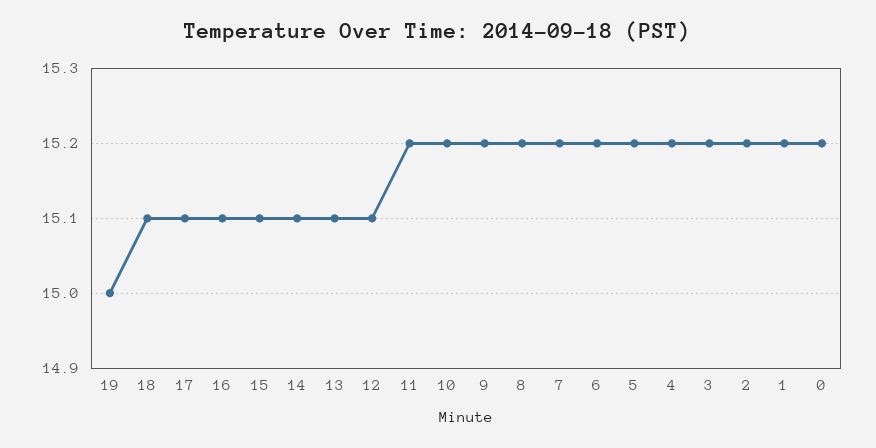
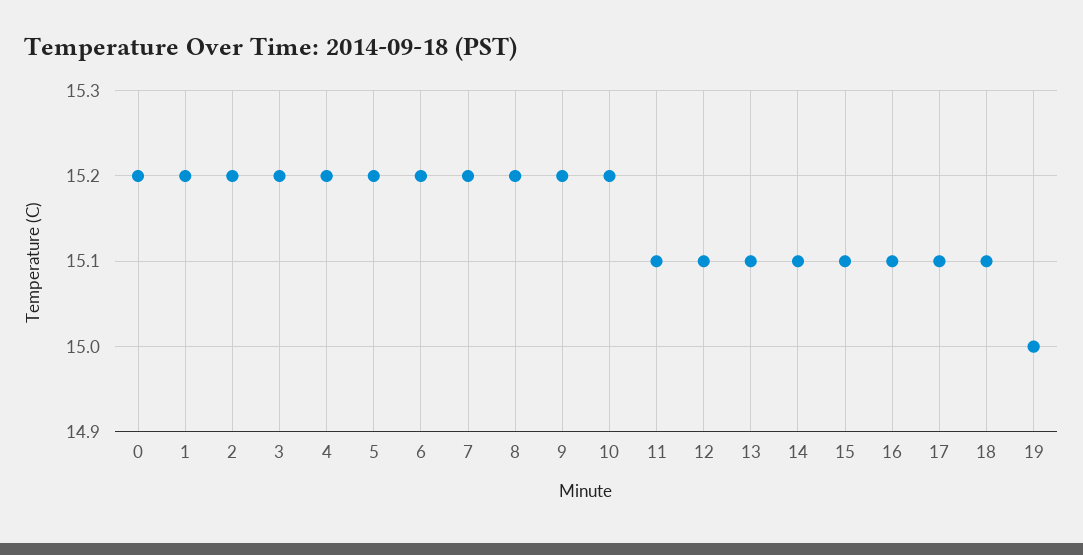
11: 15.2 -> 15.1

